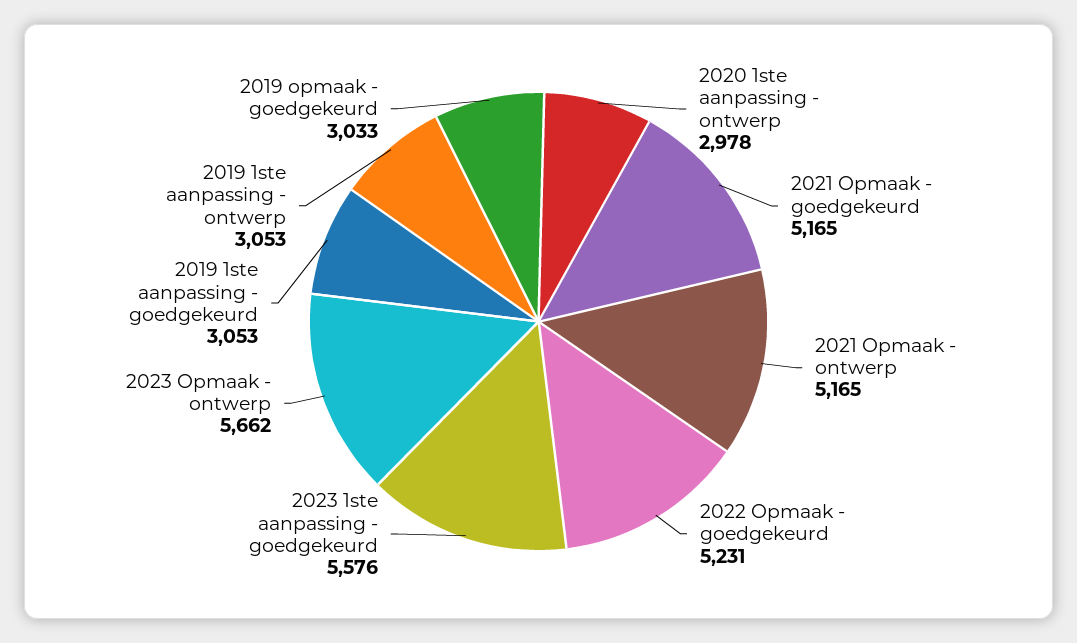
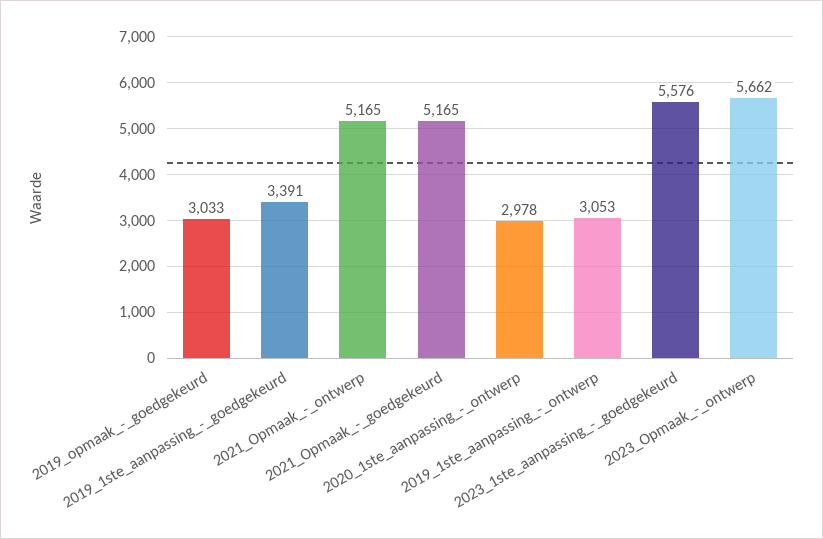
2022 Opmaak - goedgekeurd: 5231 -> none
2019 1ste aanpassing - goedgekeurd: 3053 -> 3391

